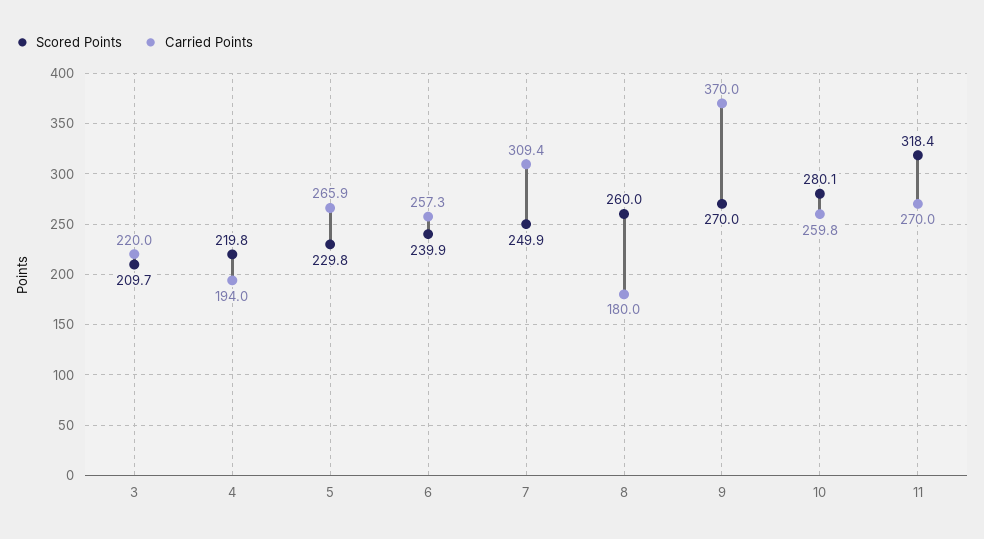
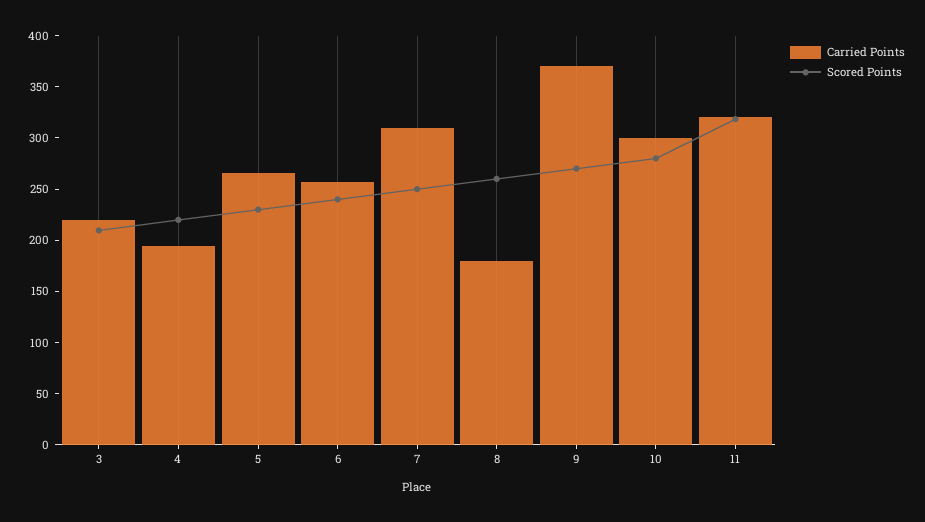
Carried Points, 10: 259.8 -> 300
Carried Points, 11: 270 -> 320

